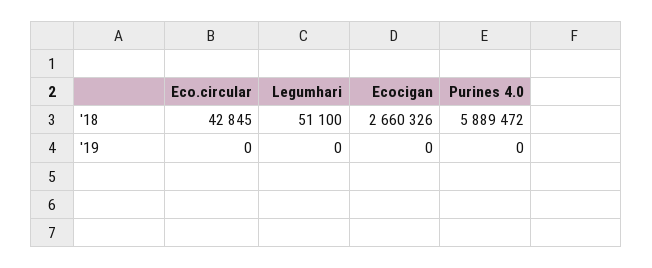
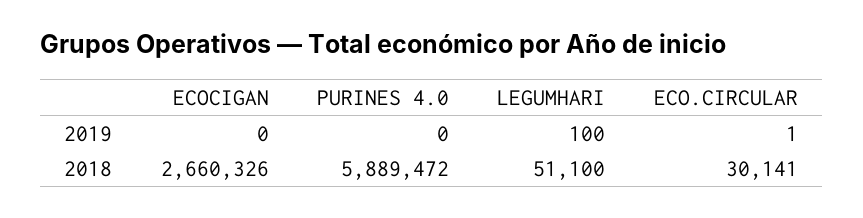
Eco.circular, '18: 42845 -> 30141
Eco.circular, '19: 0 -> 1
Legumhari, '19: 0 -> 100

